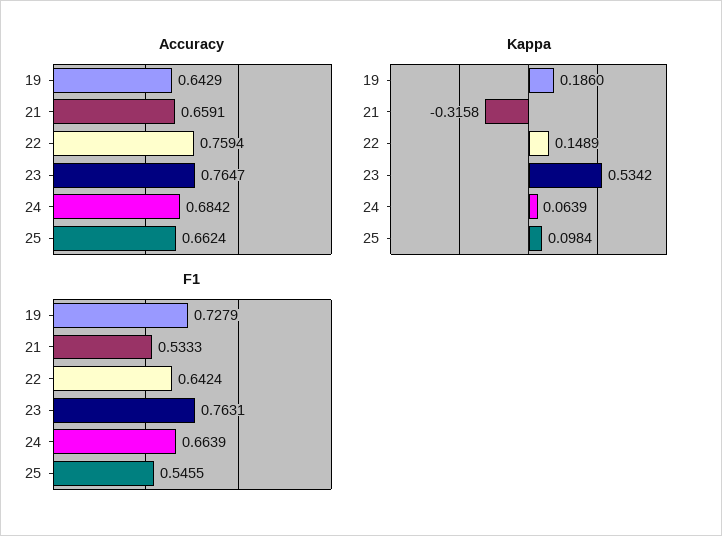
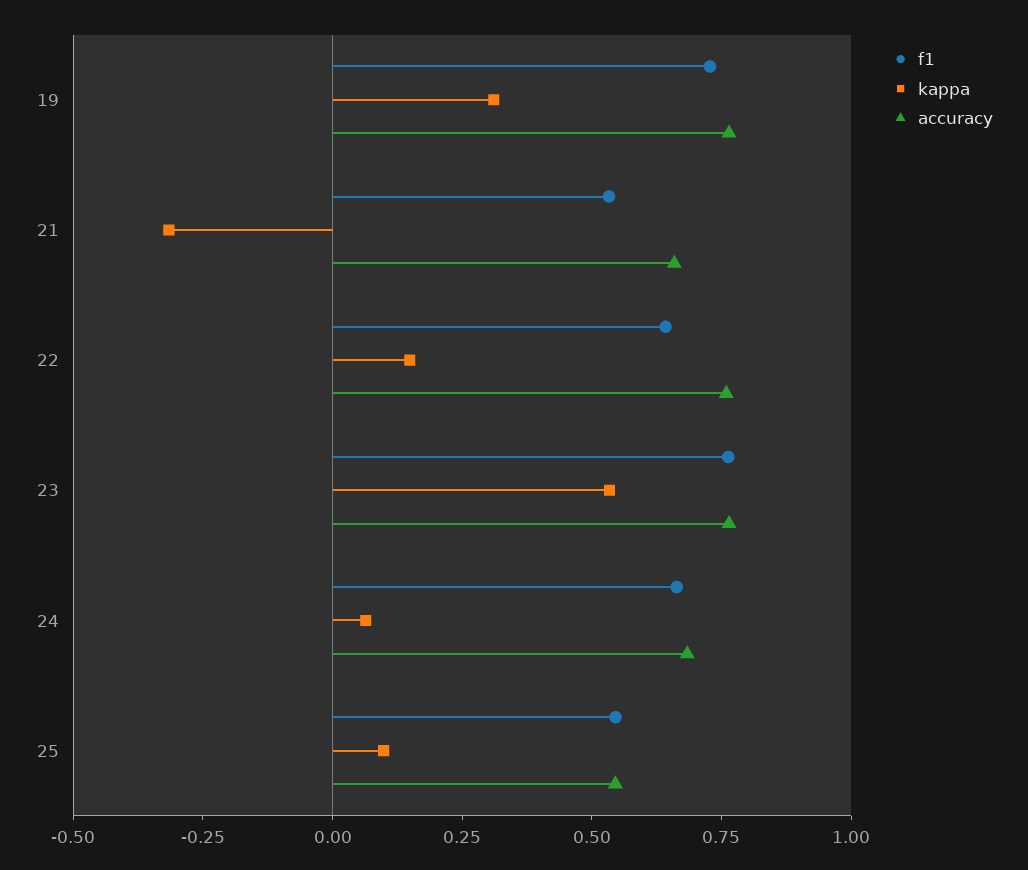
Accuracy, 19: 0.6429 -> 0.75
Accuracy, 25: 0.6624 -> 0.55
Kappa, 19: 0.186 -> 0.3

